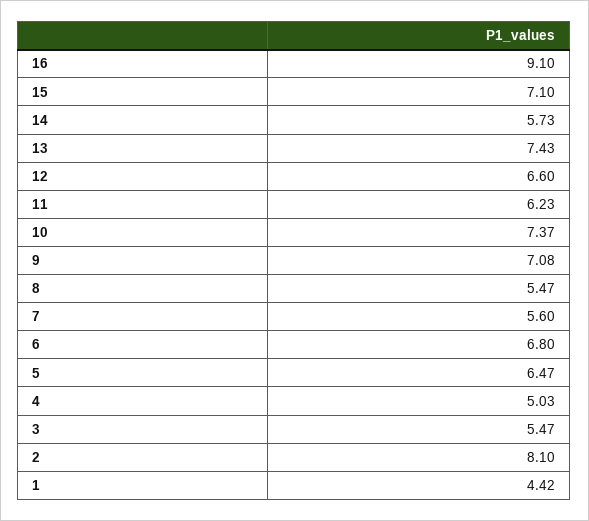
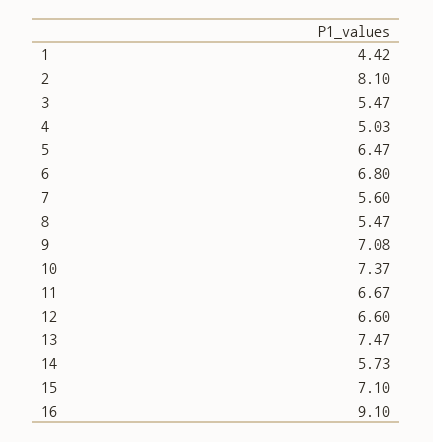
13: 7.43 -> 7.47
11: 6.23 -> 6.67

